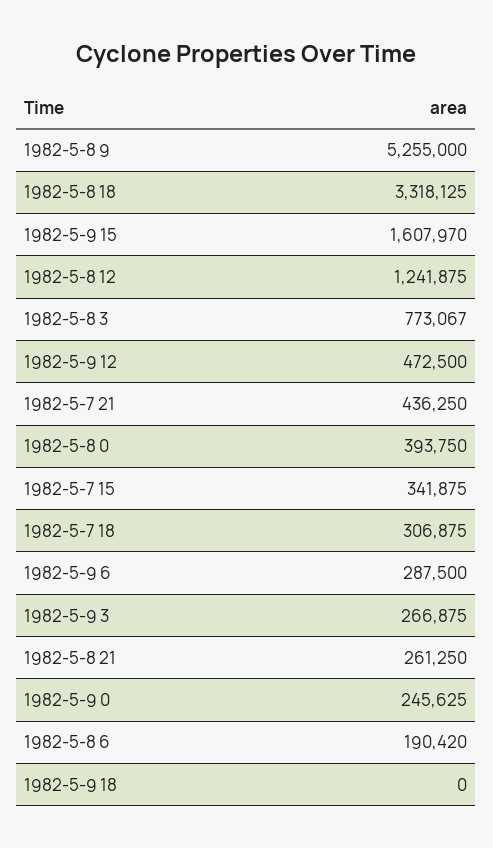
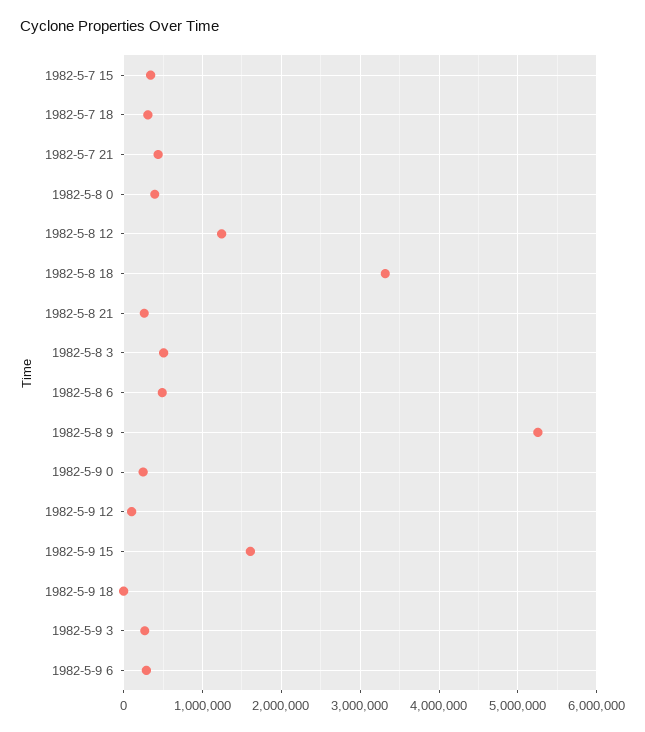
1982-5-8 3: 773067 -> 500000
1982-5-9 12: 472500 -> 100000
1982-5-8 6: 190420 -> 500000

